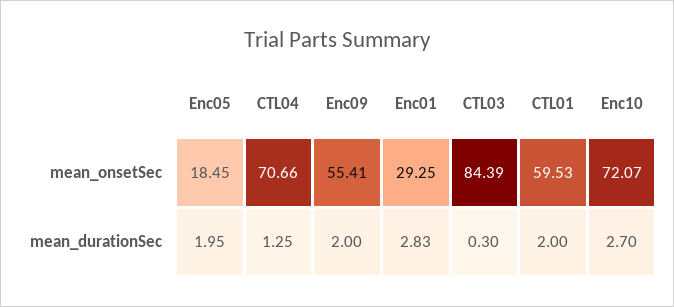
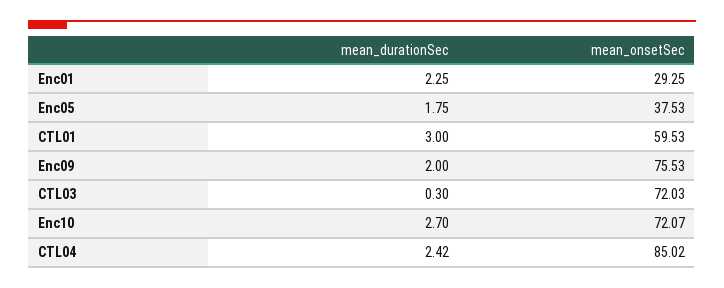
Enc05, mean_onsetSec: 18.45 -> 37.53
CTL04, mean_onsetSec: 70.66 -> 85.02
Enc09, mean_onsetSec: 55.41 -> 75.53
CTL03, mean_onsetSec: 84.39 -> 72.03
Enc05, mean_durationSec: 1.95 -> 1.75
CTL04, mean_durationSec: 1.25 -> 2.42
Enc01, mean_durationSec: 2.83 -> 2.25
CTL01, mean_durationSec: 2 -> 3

